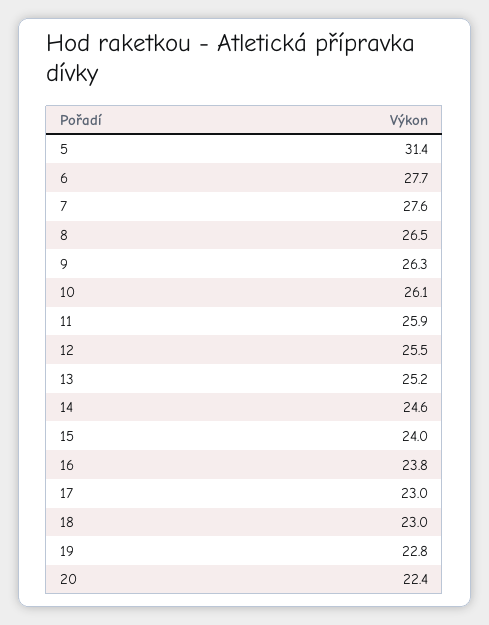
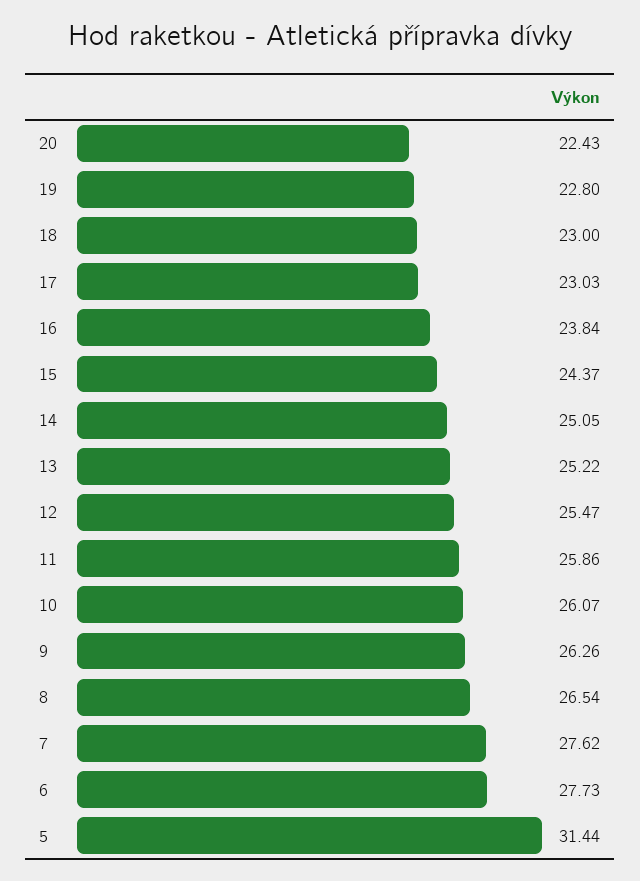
14: 24.6 -> 25.05
15: 24 -> 24.37

